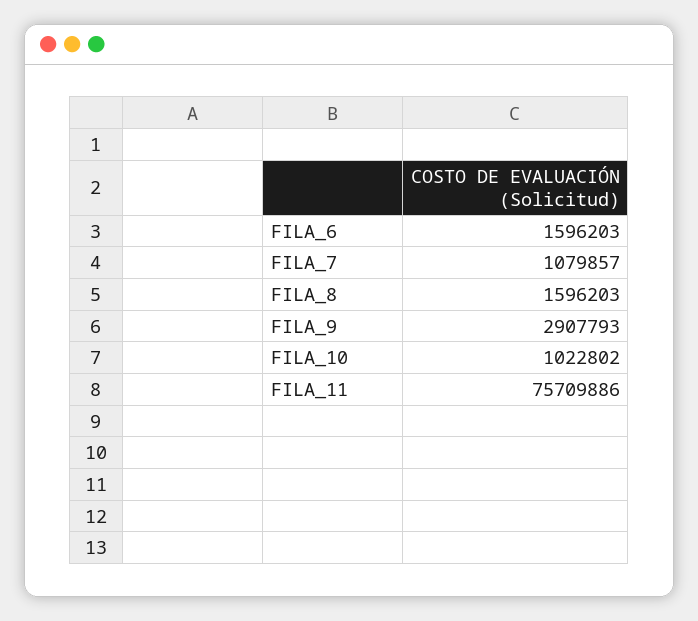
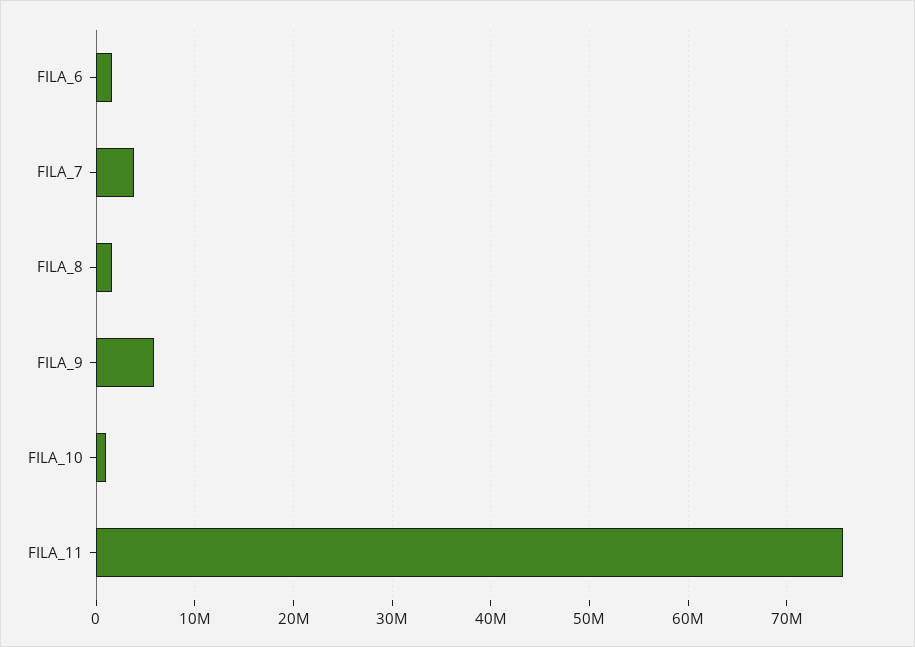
FILA_7: 1079857 -> 4000000
FILA_9: 2907793 -> 6000000

